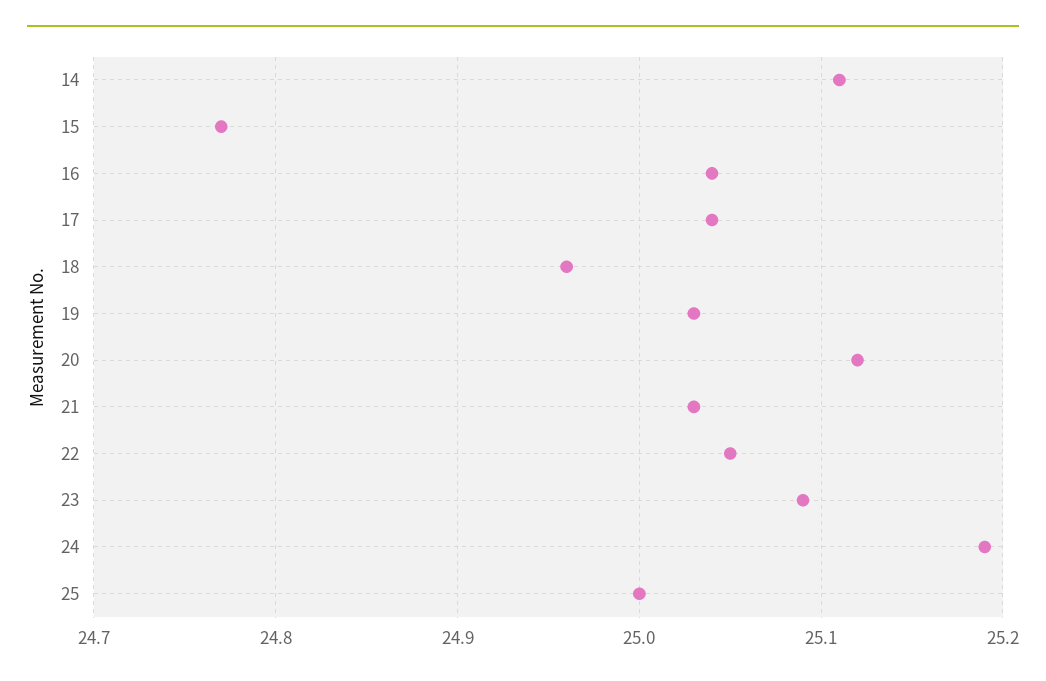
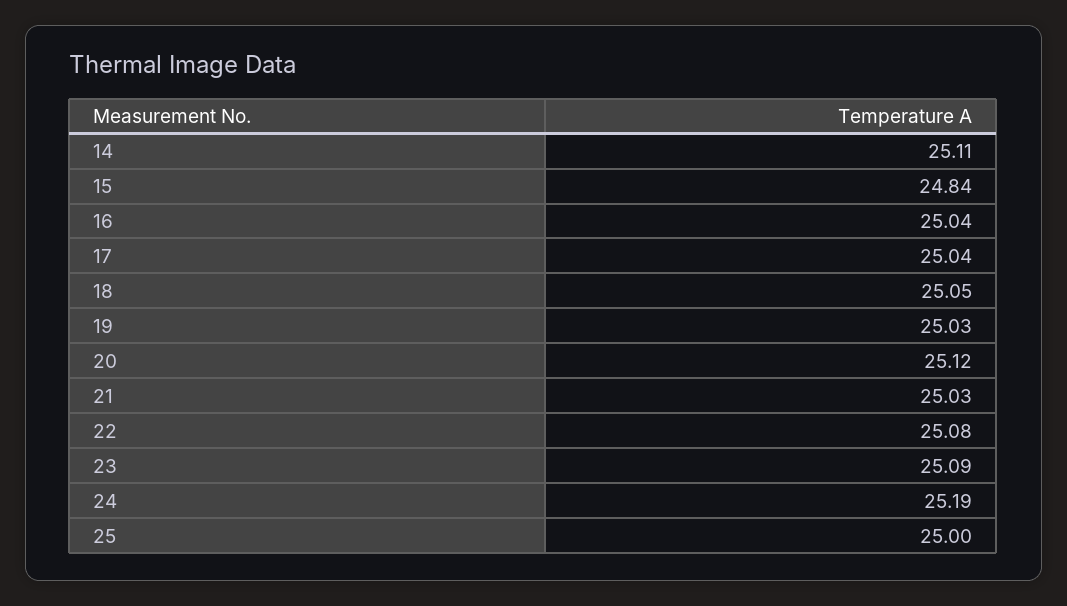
15: 24.77 -> 24.84
18: 24.96 -> 25.05
22: 25.05 -> 25.08

